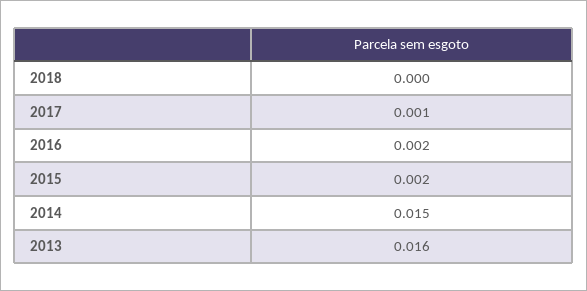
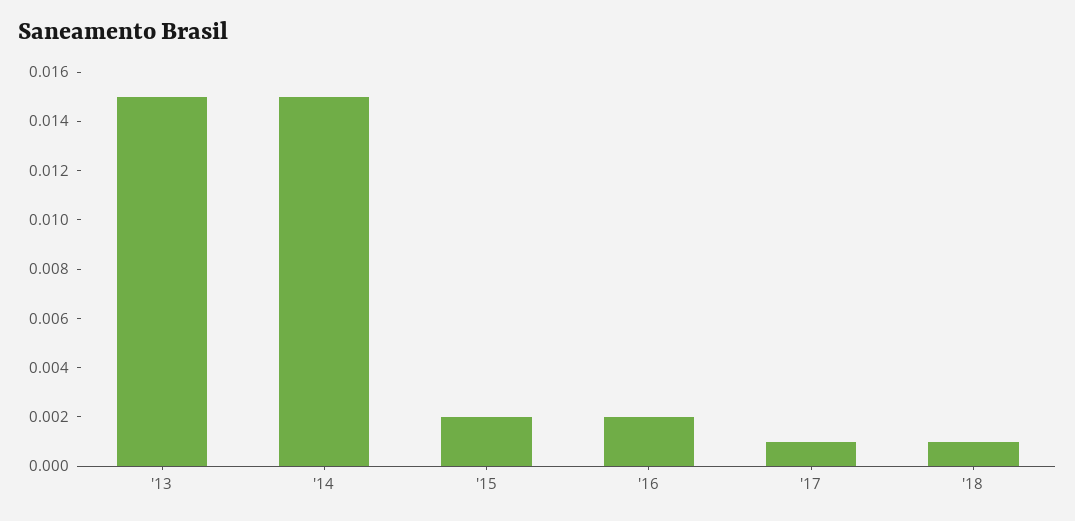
2018: 0 -> 0.001
2013: 0.016 -> 0.015

